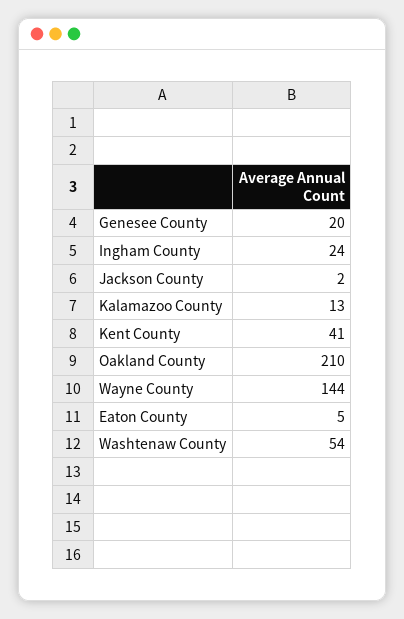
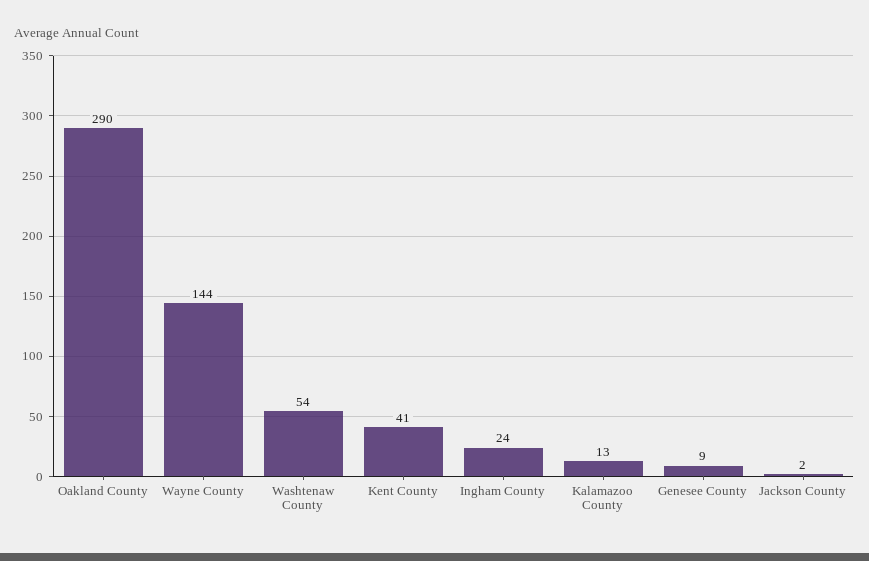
Genesee County: 20 -> 9
Oakland County: 210 -> 290
Eaton County: 5 -> none

